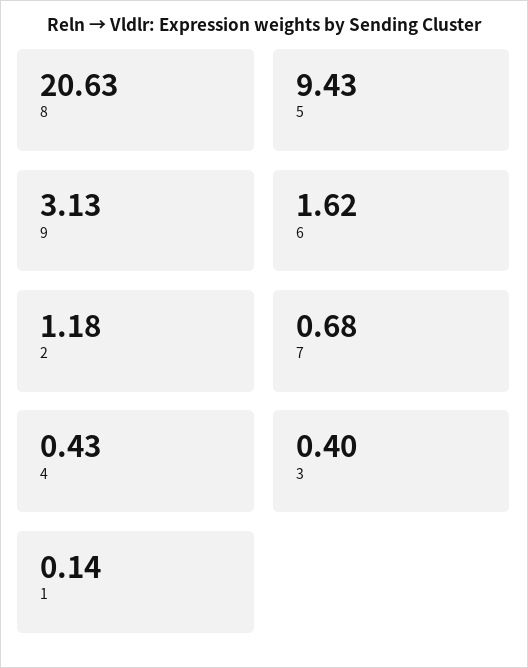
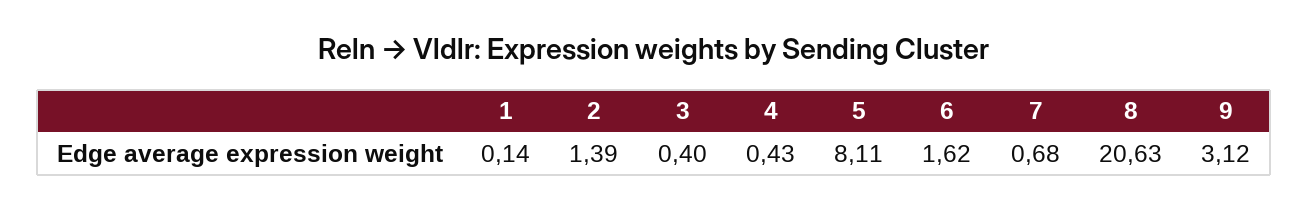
5: 9.43 -> 8.11
9: 3.13 -> 3.12
2: 1.18 -> 1.39

